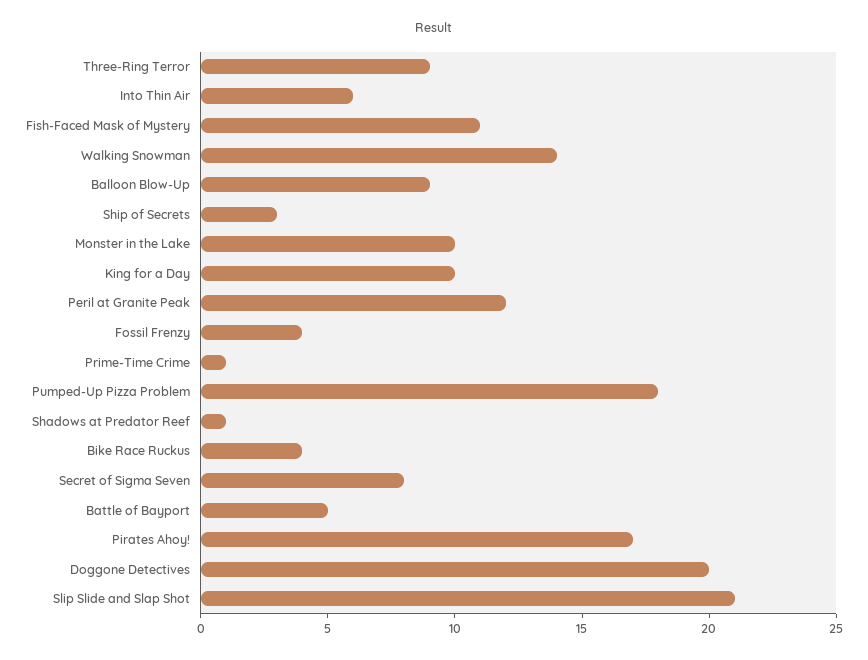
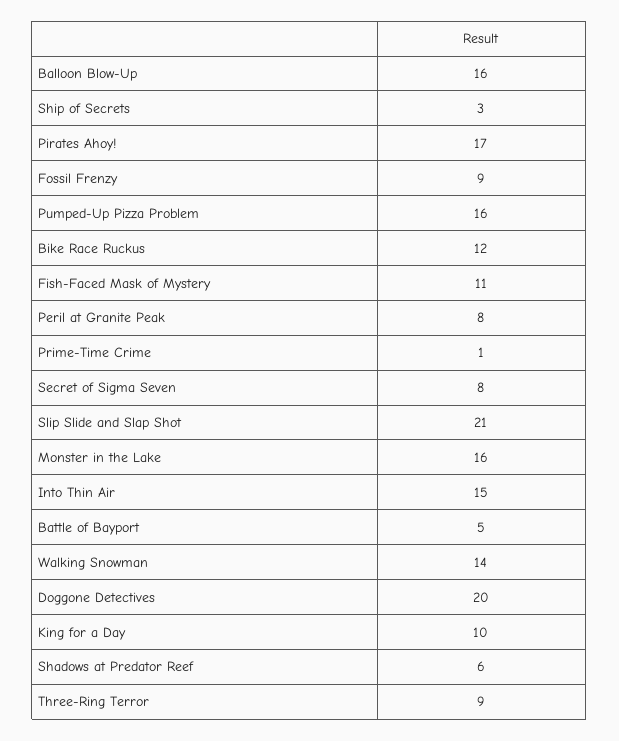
Into Thin Air: 6 -> 15
Balloon Blow-Up: 9 -> 16
Monster in the Lake: 10 -> 16
Peril at Granite Peak: 12 -> 8
Fossil Frenzy: 4 -> 9
Pumped-Up Pizza Problem: 18 -> 16
Shadows at Predator Reef: 1 -> 6
Bike Race Ruckus: 4 -> 12

